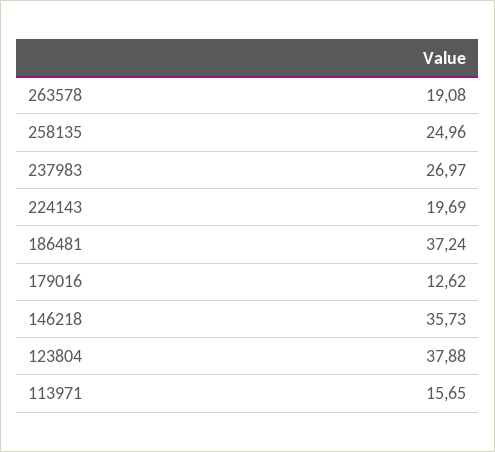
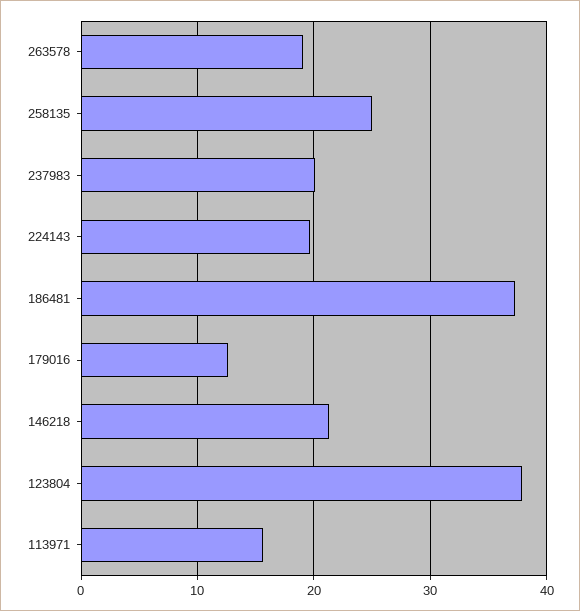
237983: 26.97 -> 20
146218: 35.73 -> 21

